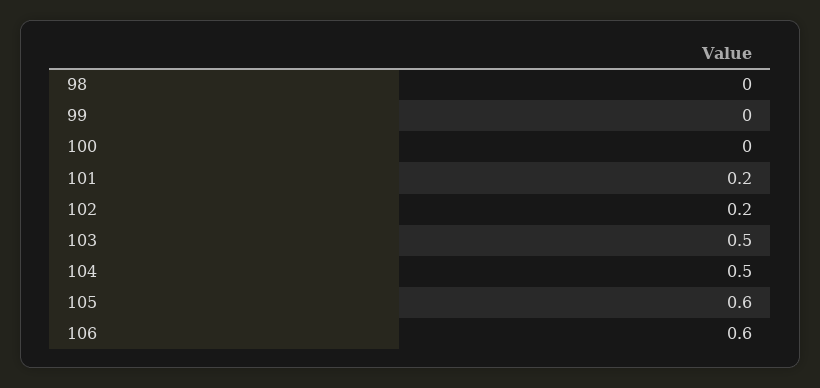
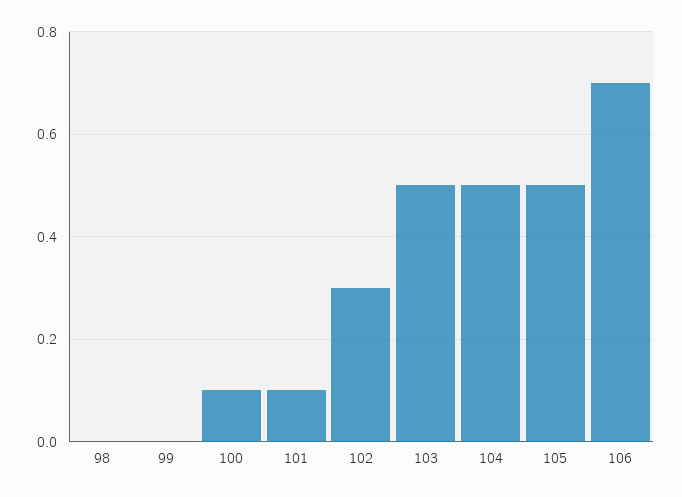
100: 0 -> 0.1
101: 0.2 -> 0.1
102: 0.2 -> 0.3
105: 0.6 -> 0.5
106: 0.6 -> 0.7

